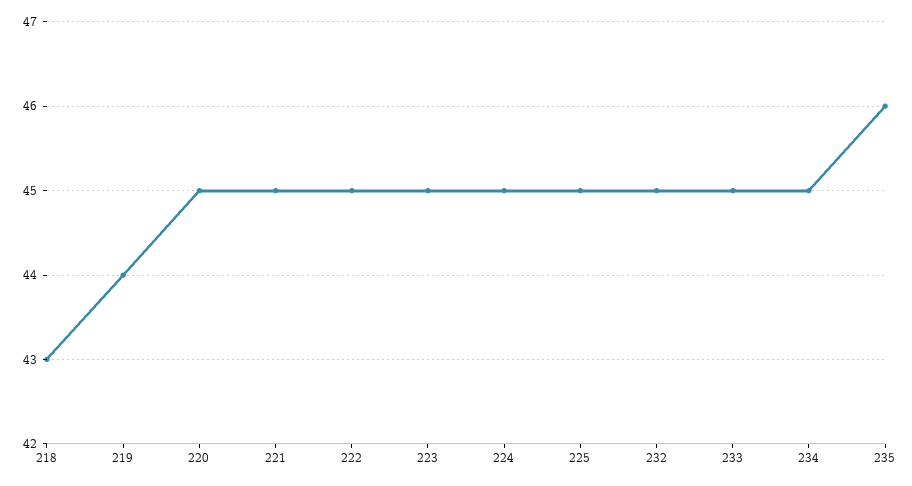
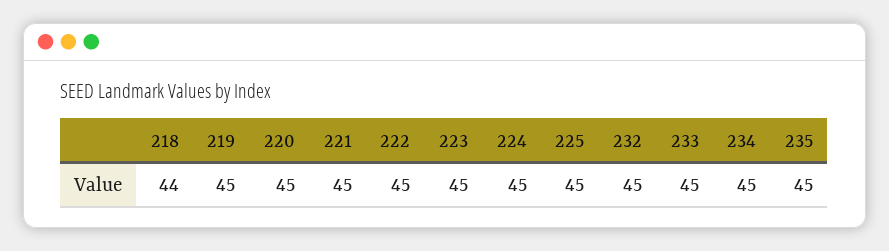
218: 43 -> 44
219: 44 -> 45
235: 46 -> 45

